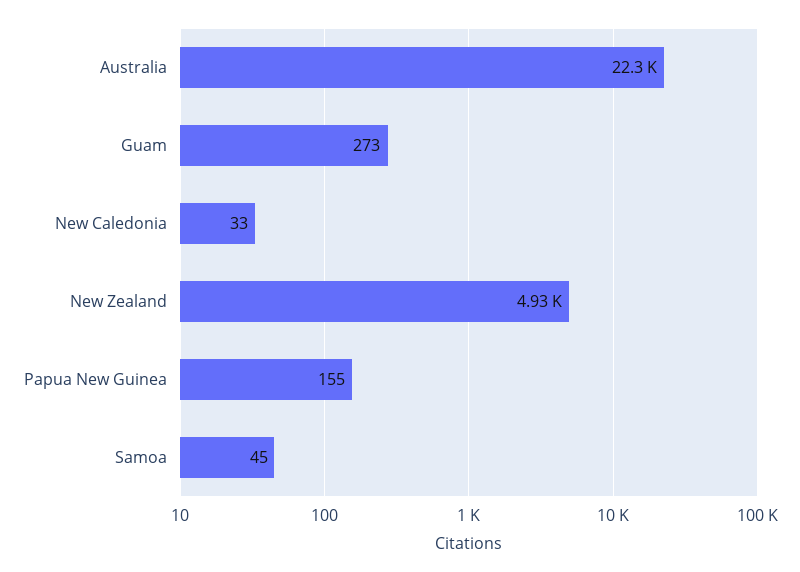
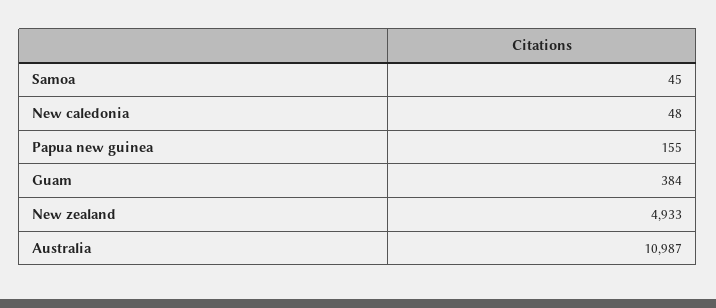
Australia: 22300 -> 10987
Guam: 273 -> 384
New Caledonia: 33 -> 48

